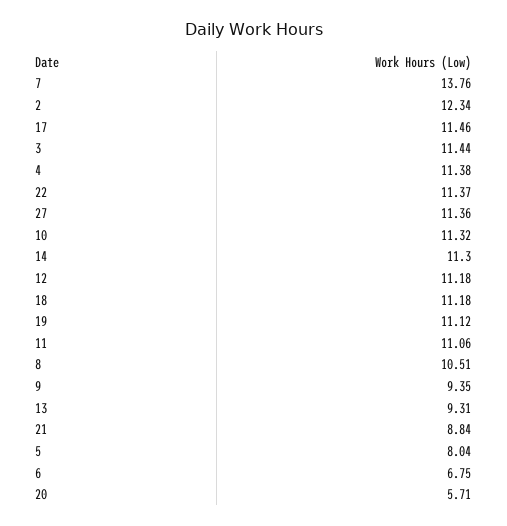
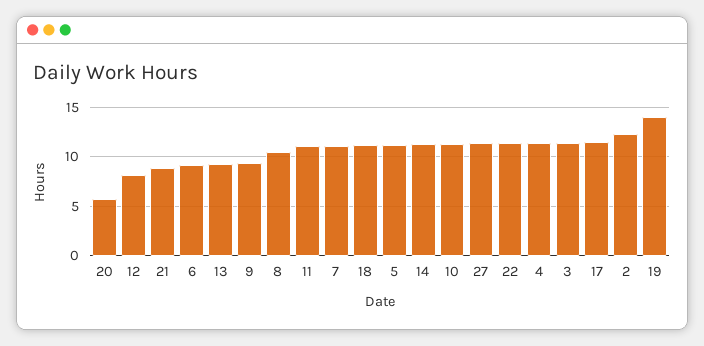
7: 13.76 -> 11
12: 11.18 -> 8
19: 11.12 -> 14
5: 8.04 -> 11
6: 6.75 -> 9

